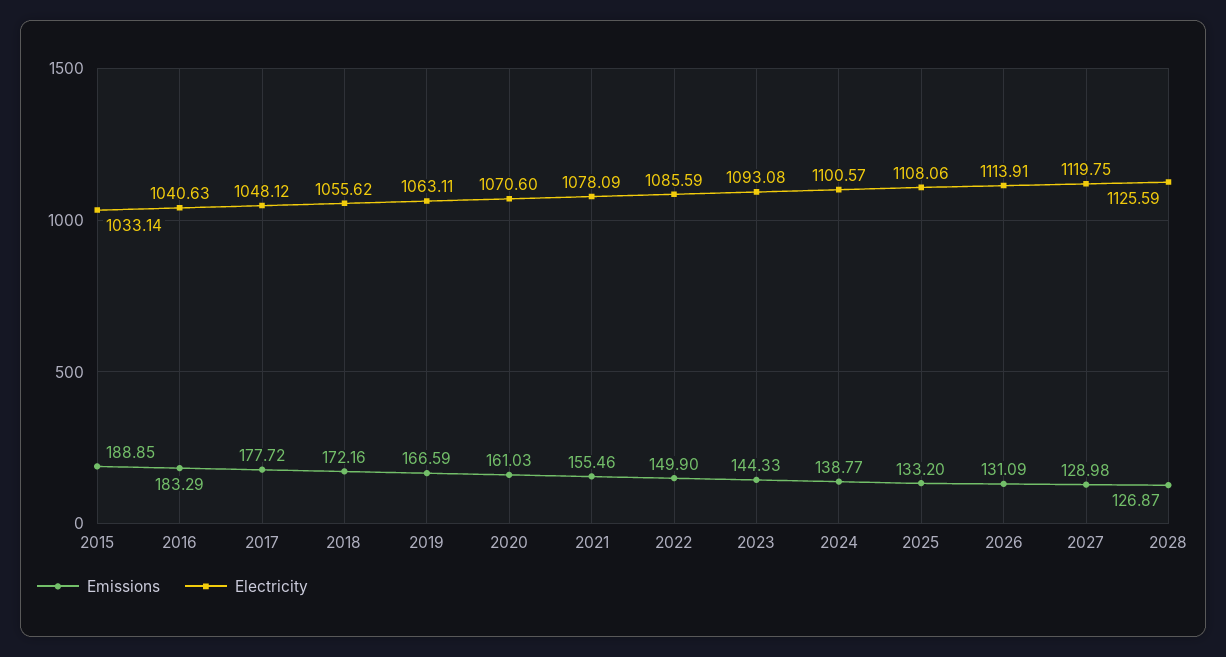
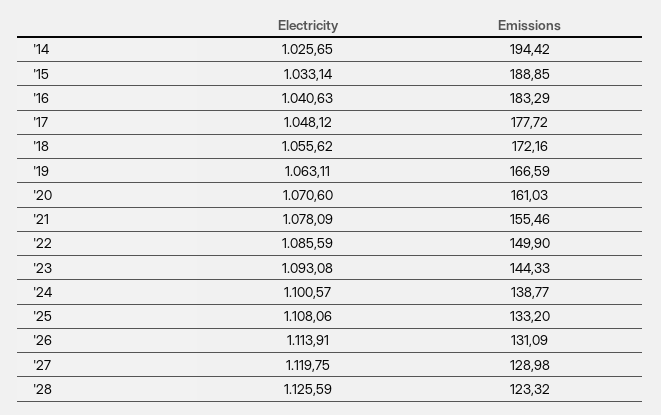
Emissions, 2028: 126.87 -> 123.32
Electricity, '14: none -> 1025.65
Emissions, '14: none -> 194.42

